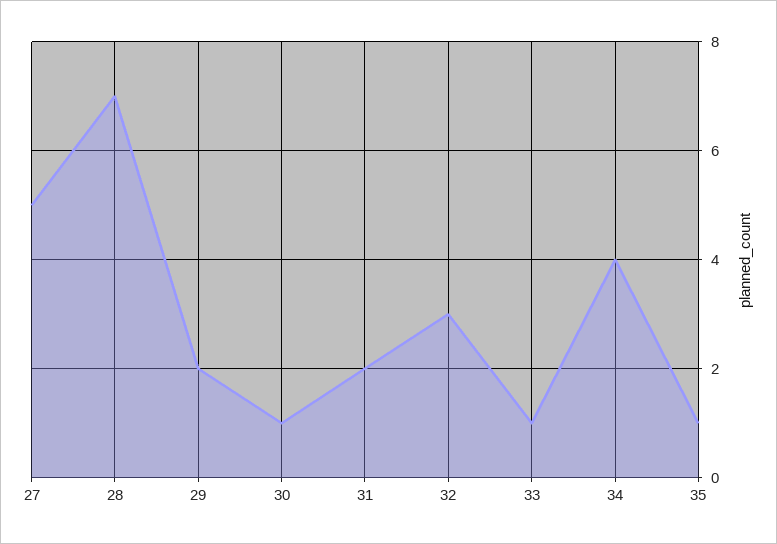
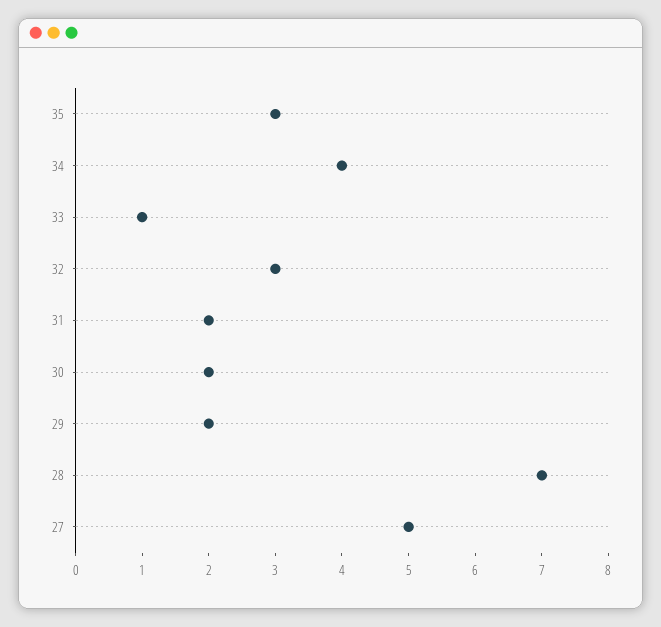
30: 1 -> 2
35: 1 -> 3

